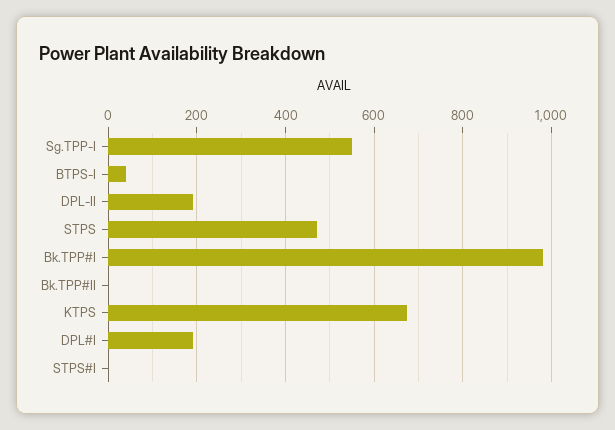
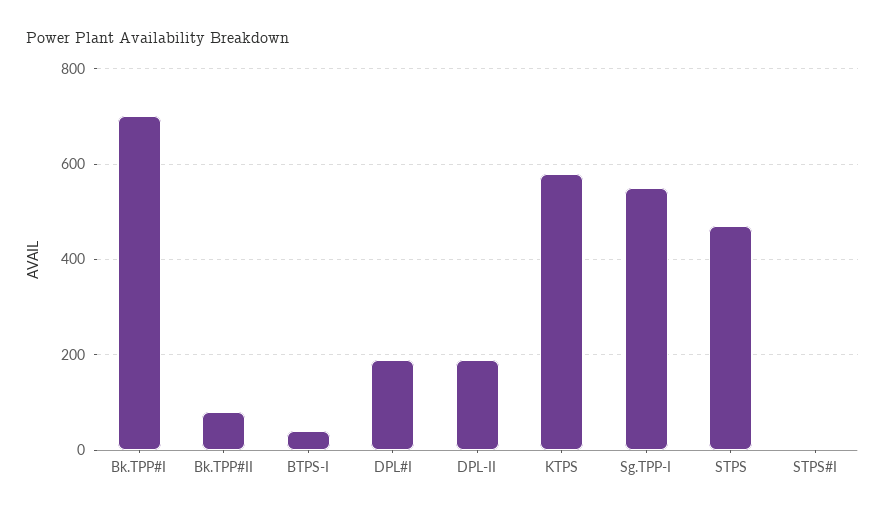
Bk.TPP#I: 980 -> 700
Bk.TPP#II: 0 -> 80
KTPS: 680 -> 580

